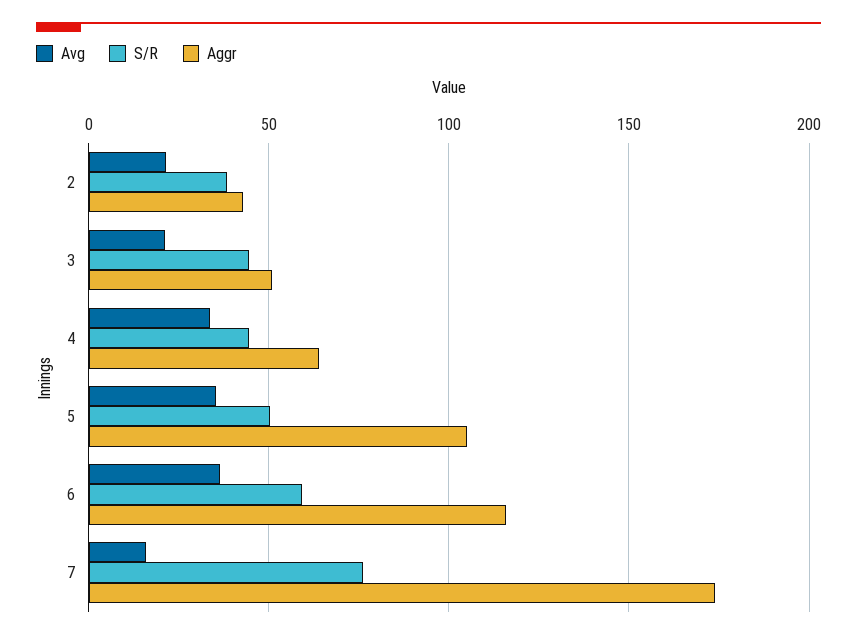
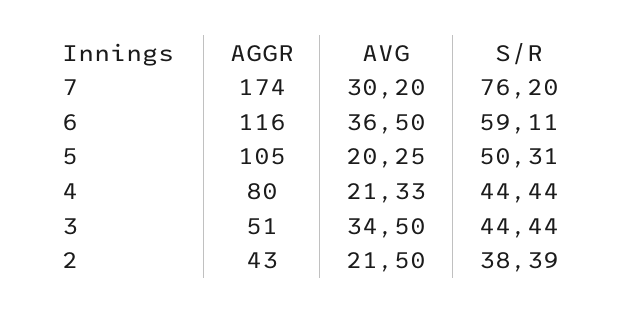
Avg, 3: 20 -> 34.5
Avg, 4: 35 -> 21.33
Aggr, 4: 65 -> 80
Avg, 5: 35 -> 20.25
Avg, 7: 15 -> 30.2

